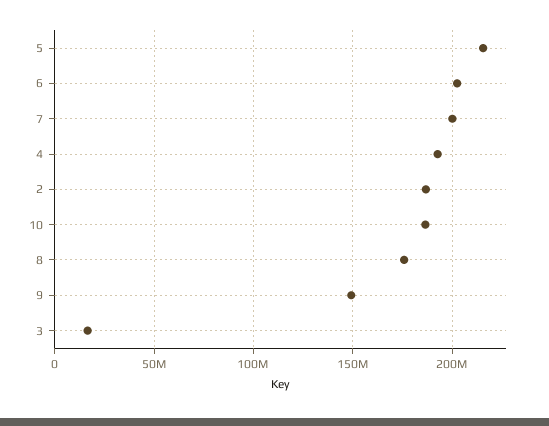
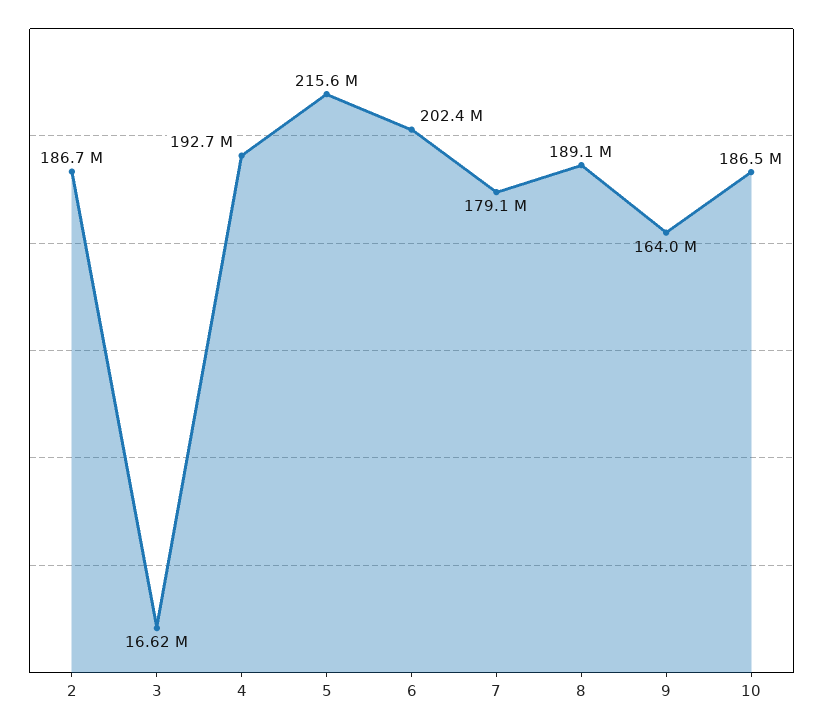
7: 200000000 -> 179100000
8: 175000000 -> 189100000
9: 150000000 -> 164000000

